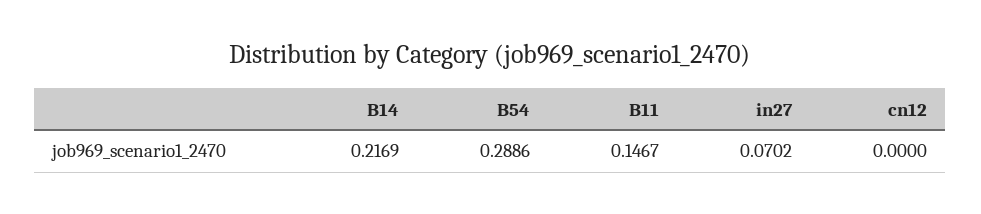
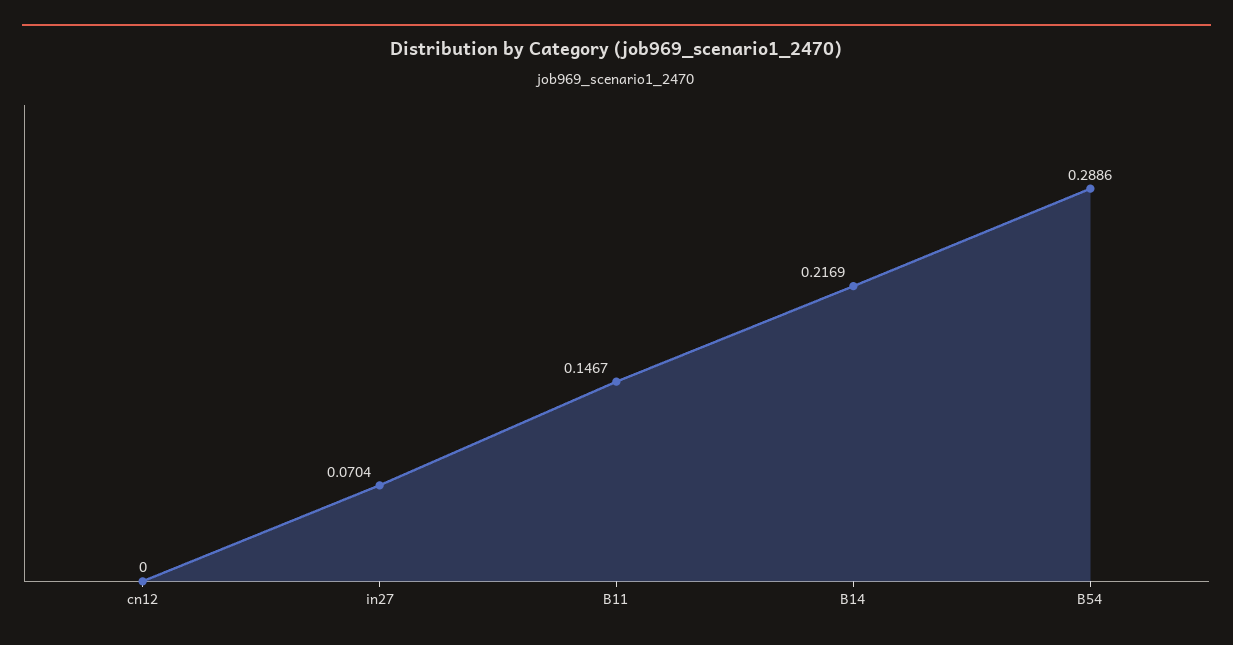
in27: 0.0702 -> 0.0704

